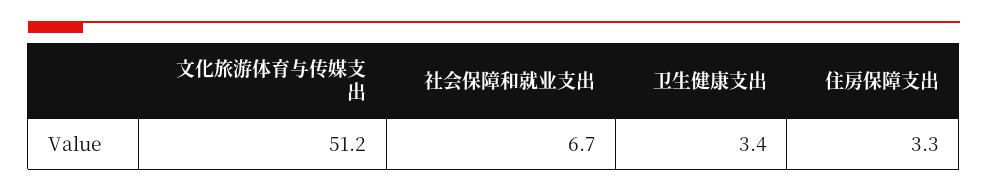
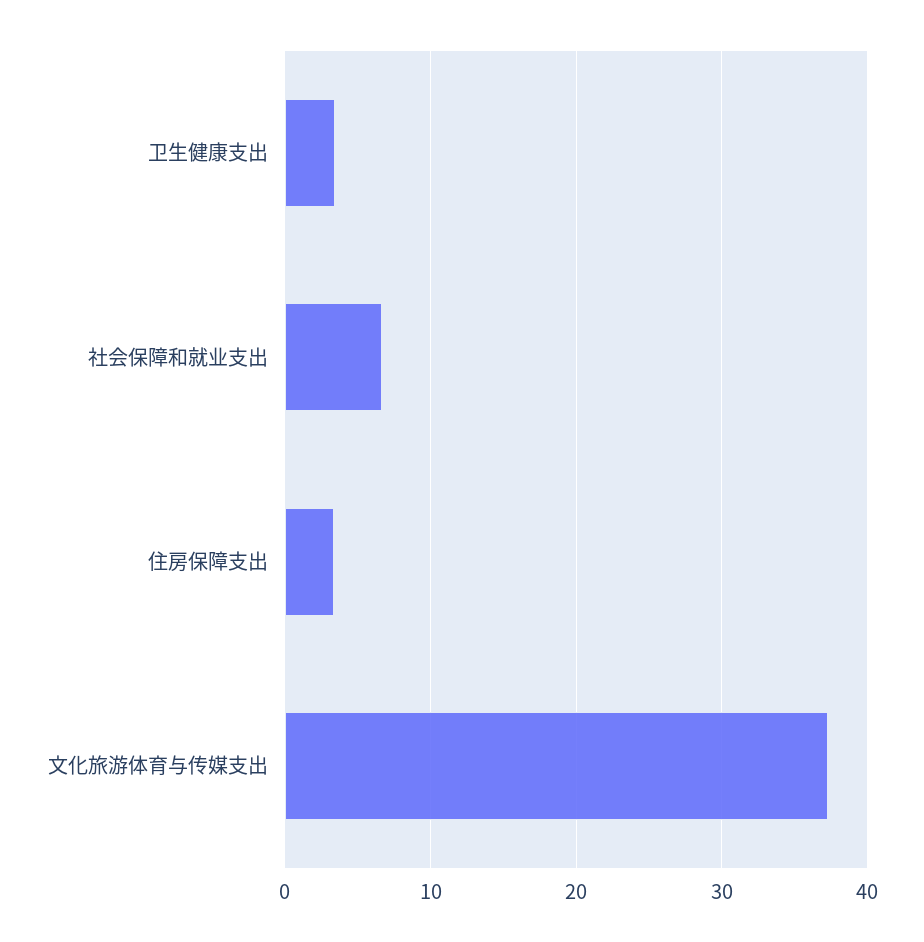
文化旅游体育与传媒支出: 51.2 -> 37

